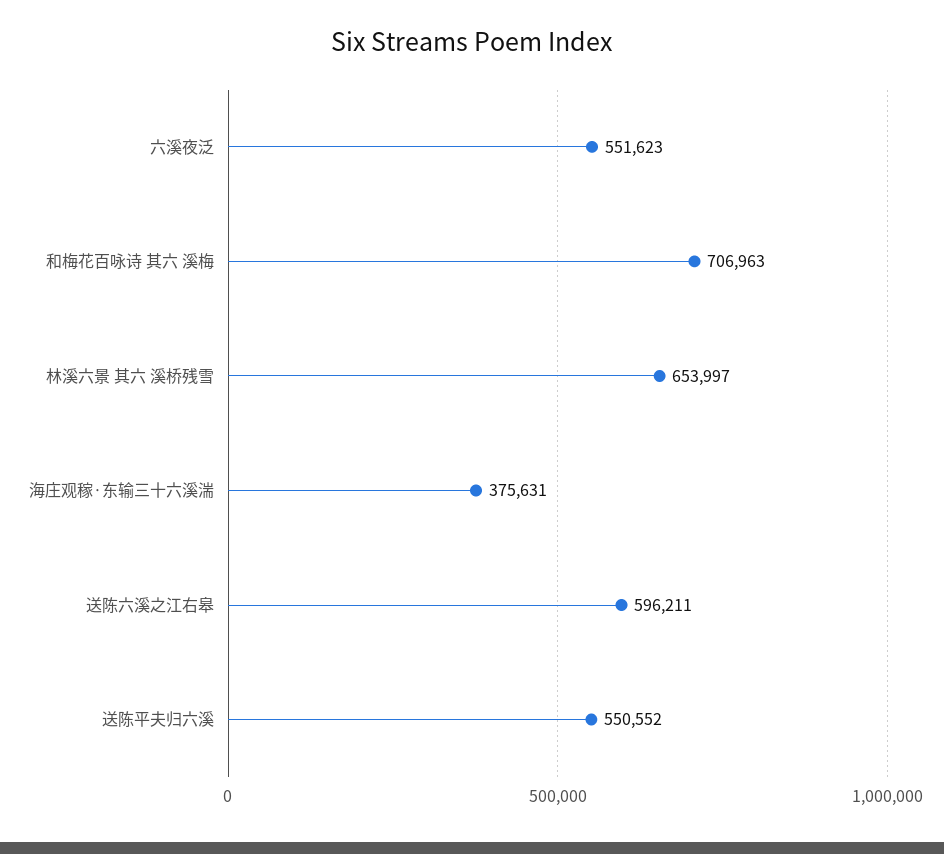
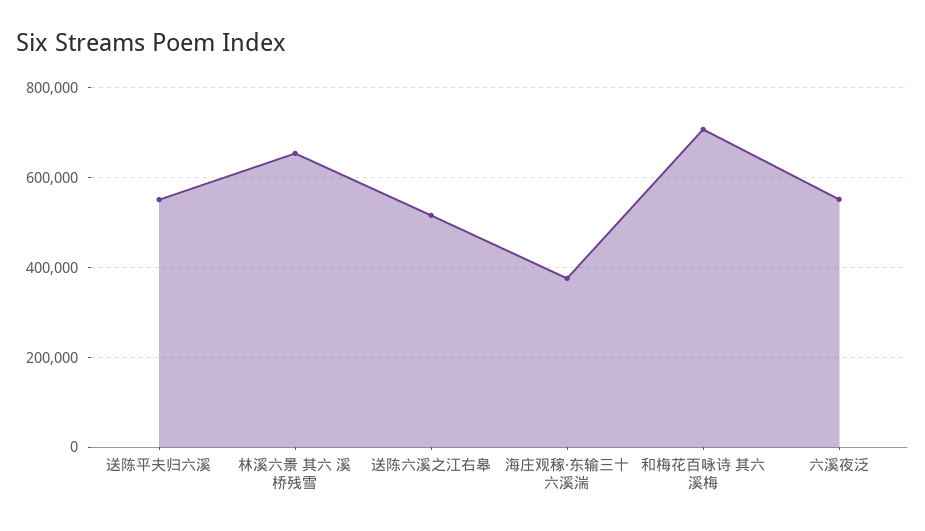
送陈六溪之江右皋: 596211 -> 520000

